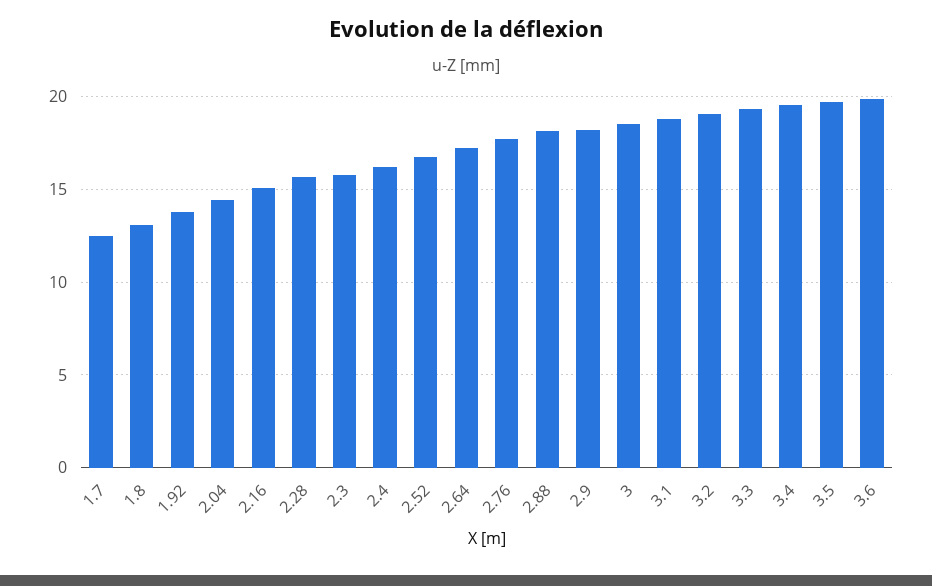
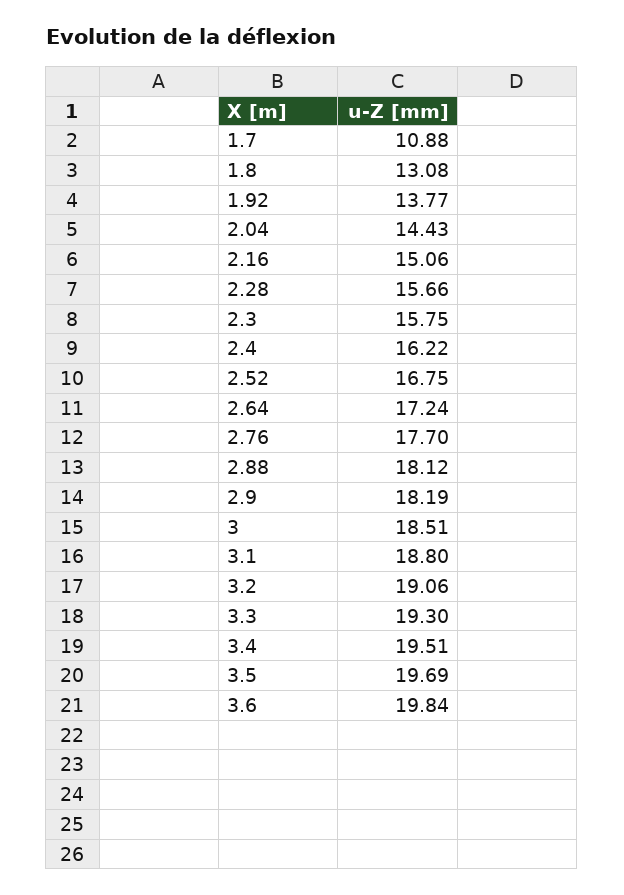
1.7: 12.5 -> 10.88

